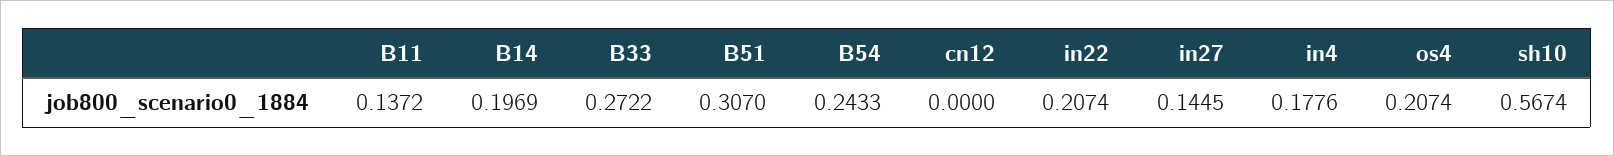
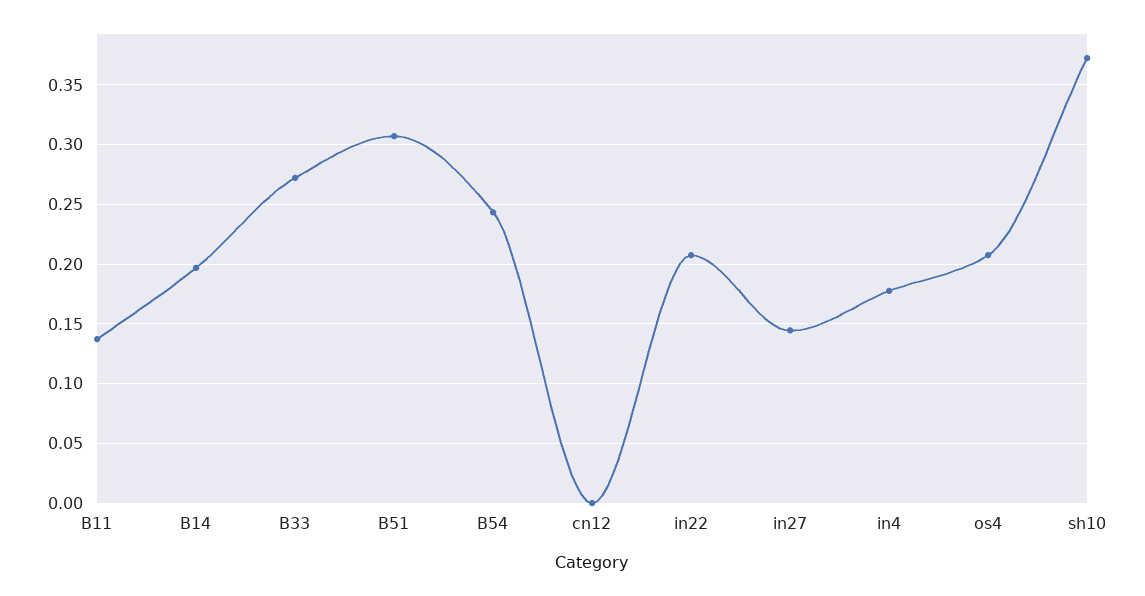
sh10: 0.5674 -> 0.37

